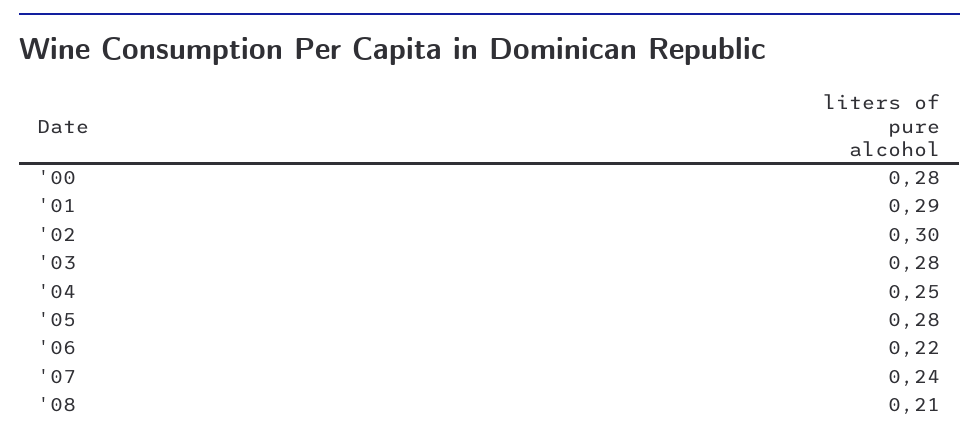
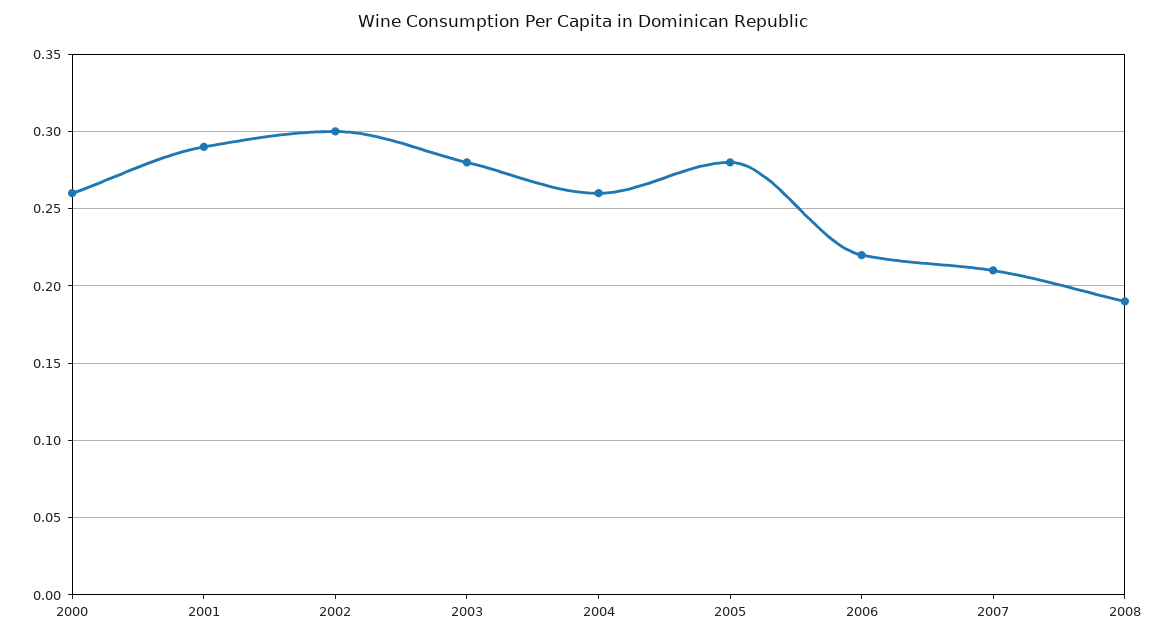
'00: 0.28 -> 0.26
'04: 0.25 -> 0.26
'07: 0.24 -> 0.21
'08: 0.21 -> 0.19

